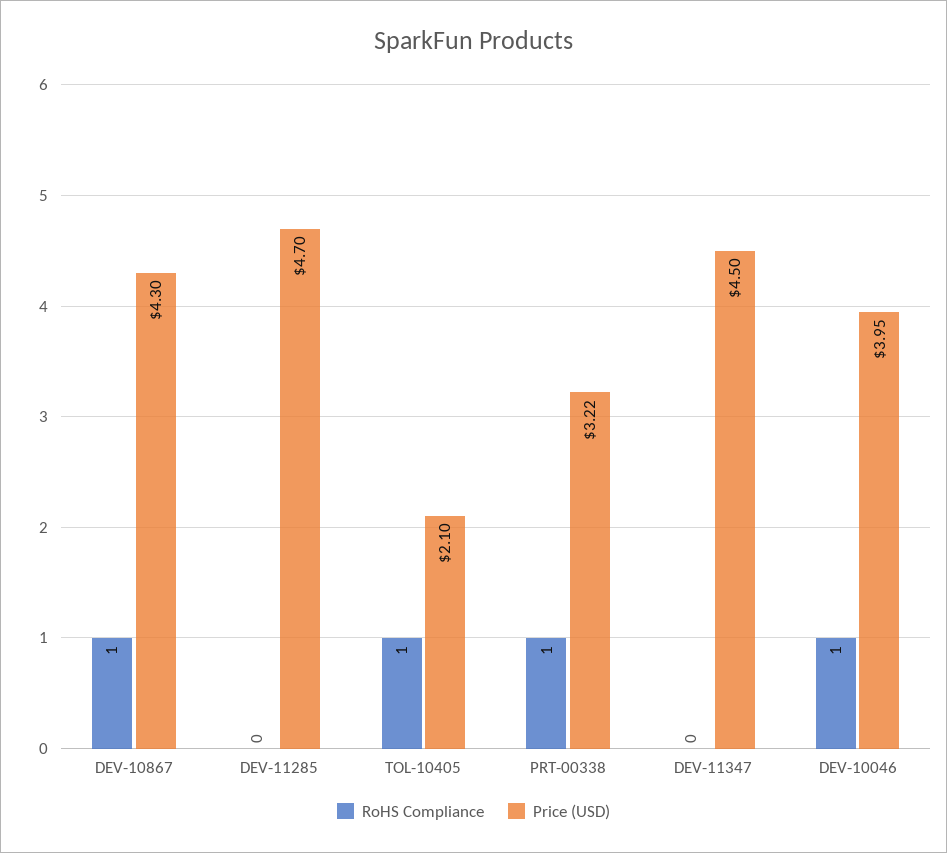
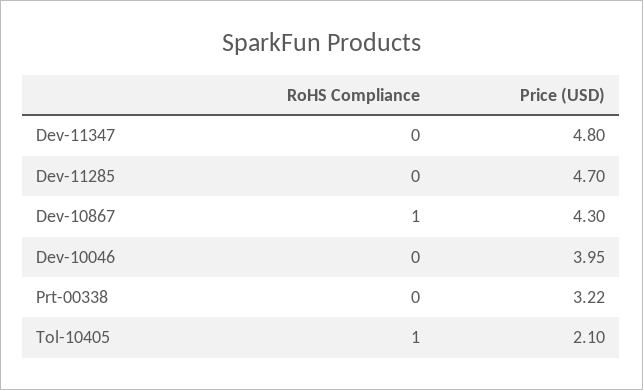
RoHS Compliance, PRT-00338: 1 -> 0
Price (USD), DEV-11347: 4.5 -> 4.8
RoHS Compliance, DEV-10046: 1 -> 0

